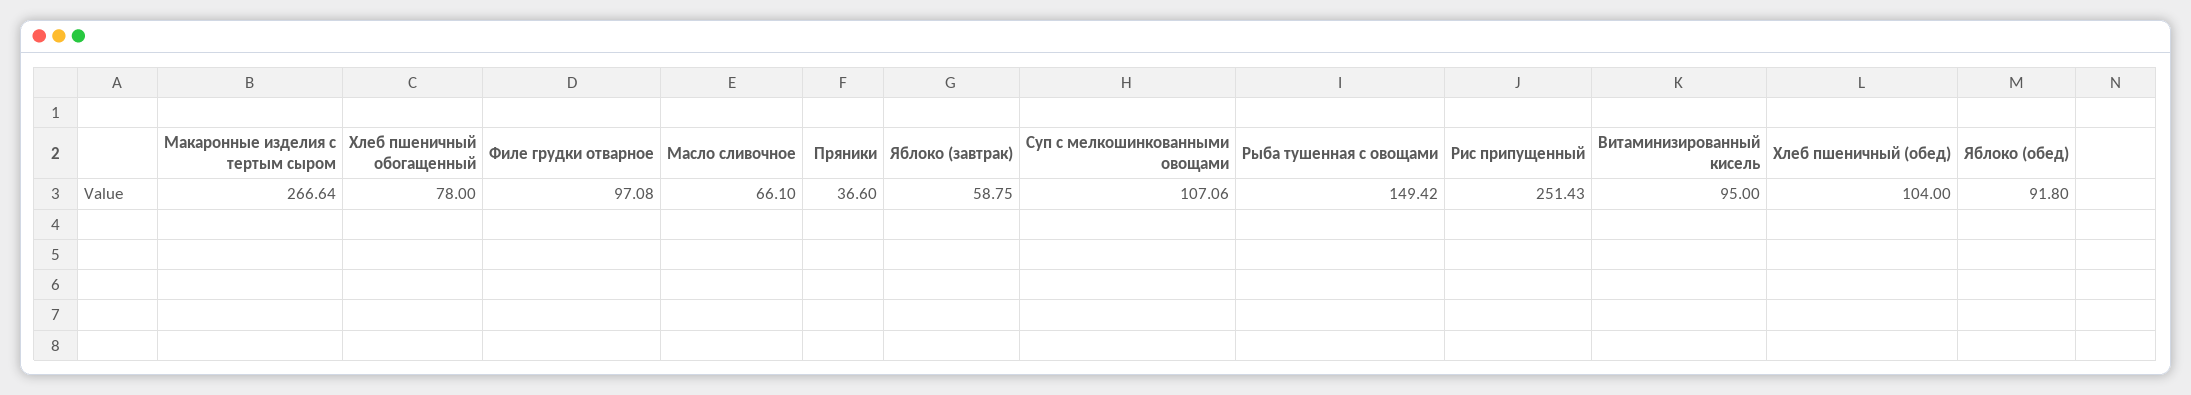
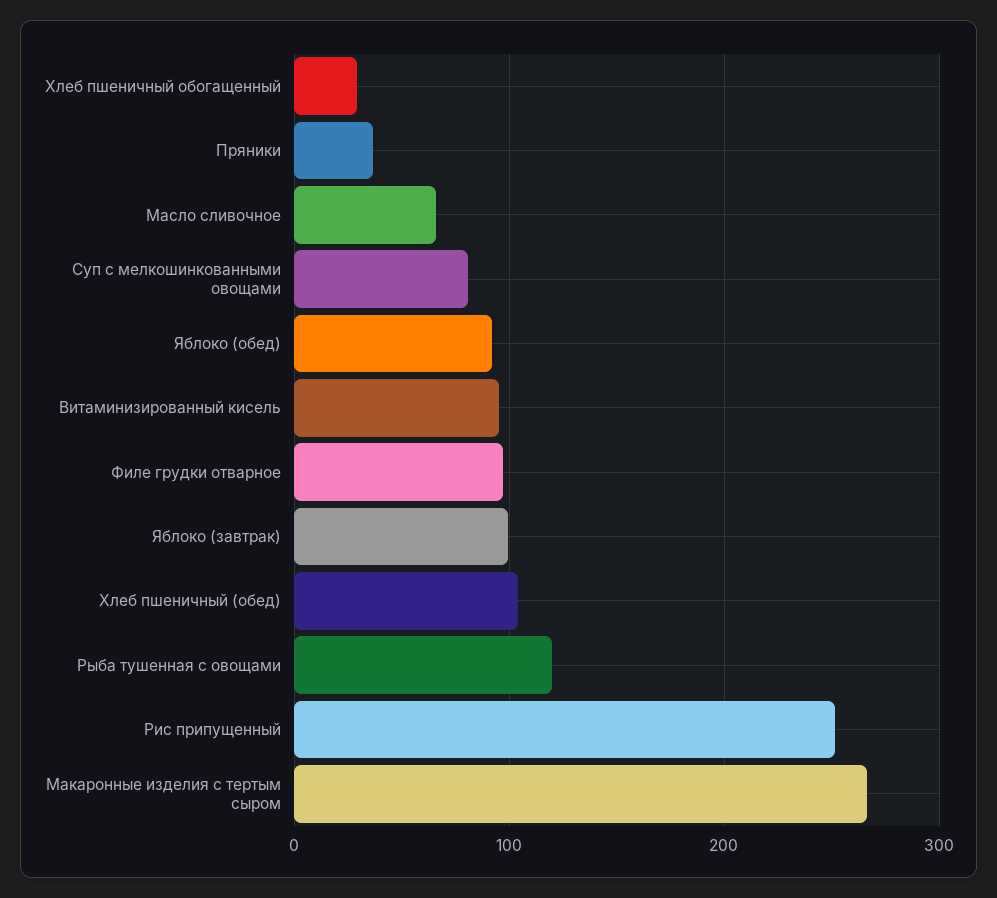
Хлеб пшеничный обогащенный: 78 -> 30
Яблоко (завтрак): 58.75 -> 100
Суп с мелкошинкованными овощами: 107.06 -> 80
Рыба тушенная с овощами: 149.42 -> 120

